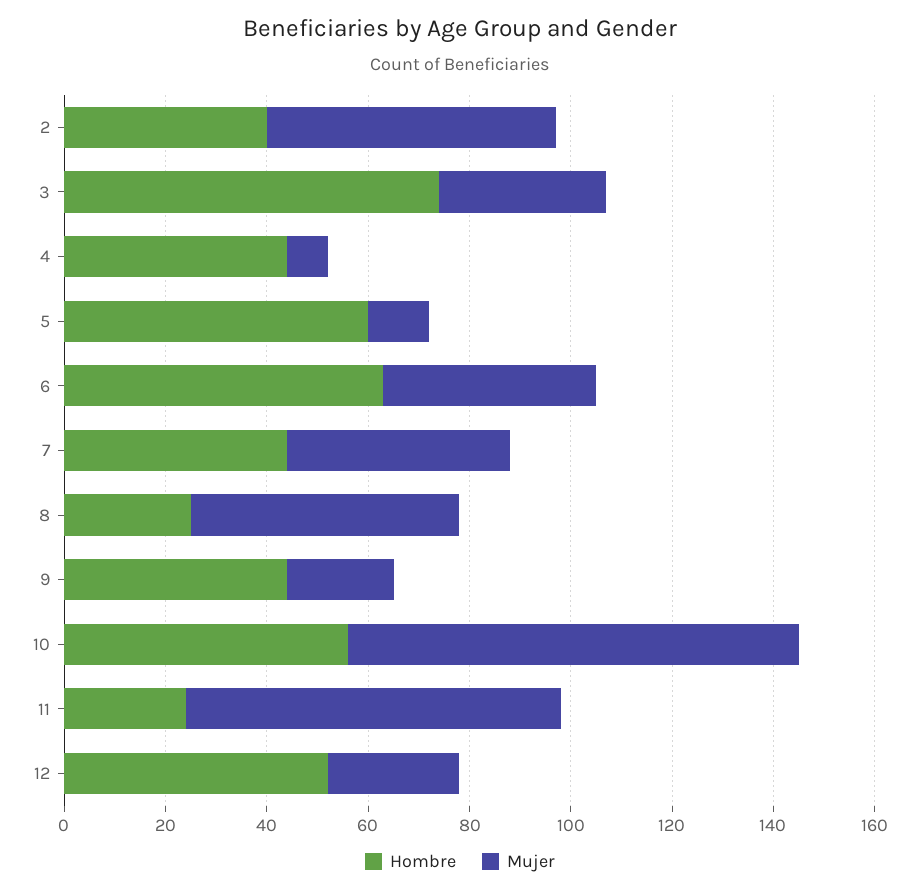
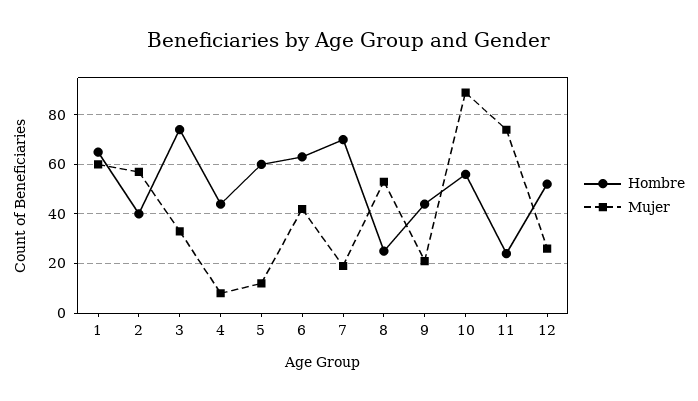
Hombre, 7: 45 -> 70
Mujer, 7: 45 -> 20
Hombre, 1: none -> 65
Mujer, 1: none -> 60

